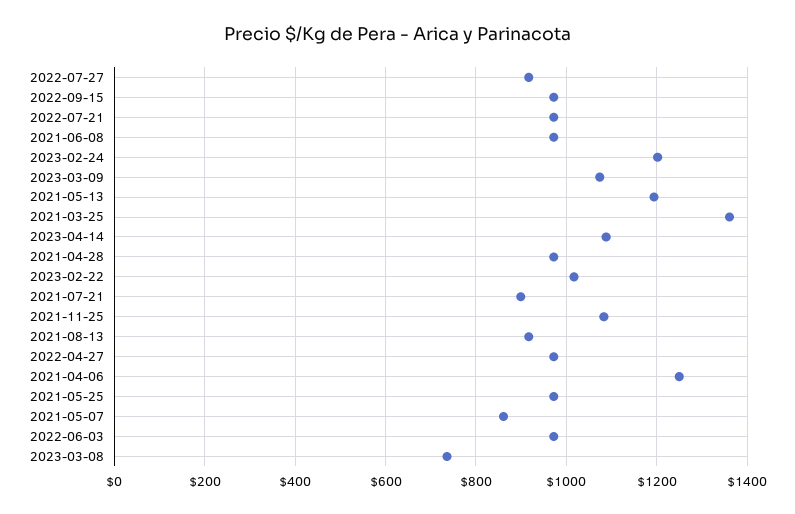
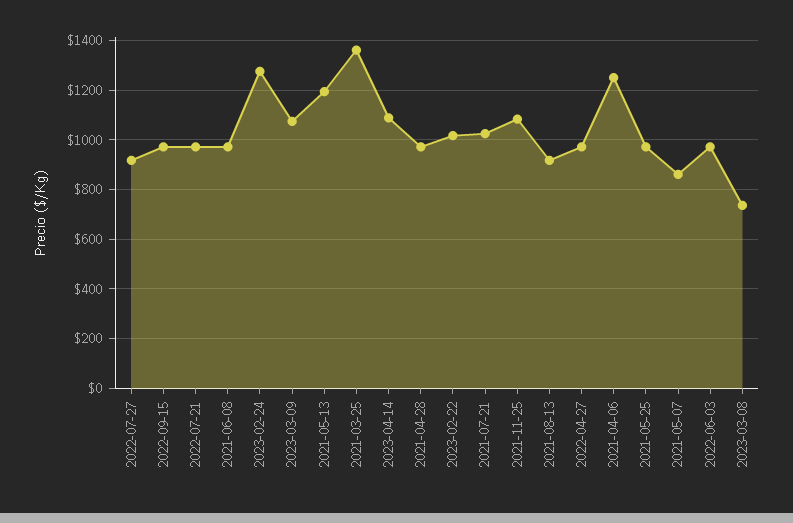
2023-02-24: 1200 -> 1275
2021-07-21: 900 -> 1025

